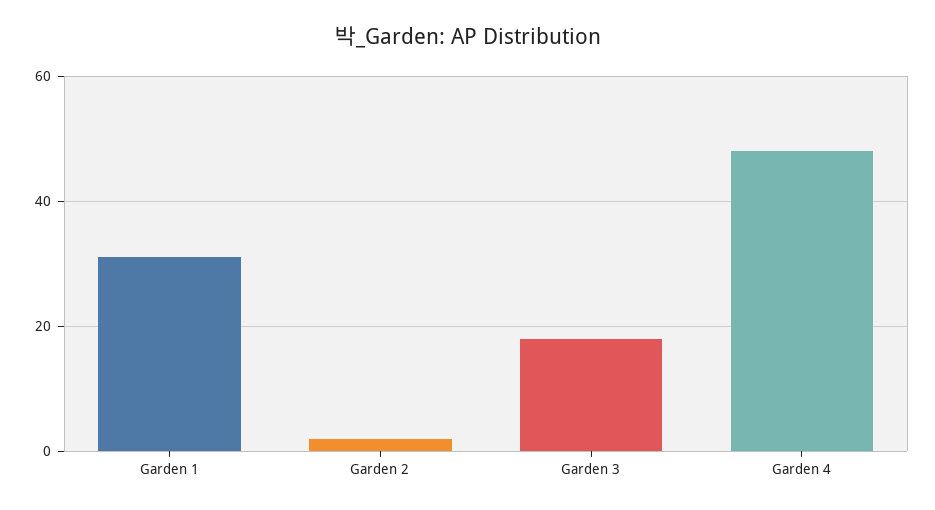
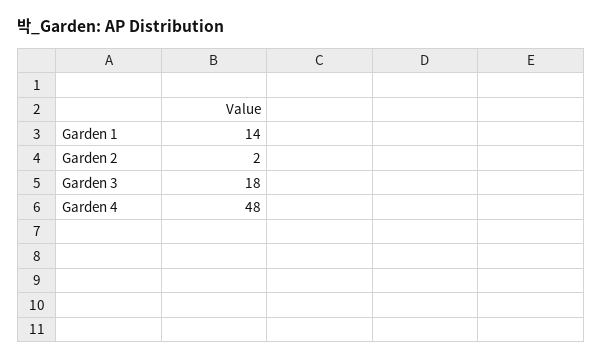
Garden 1: 30 -> 14

